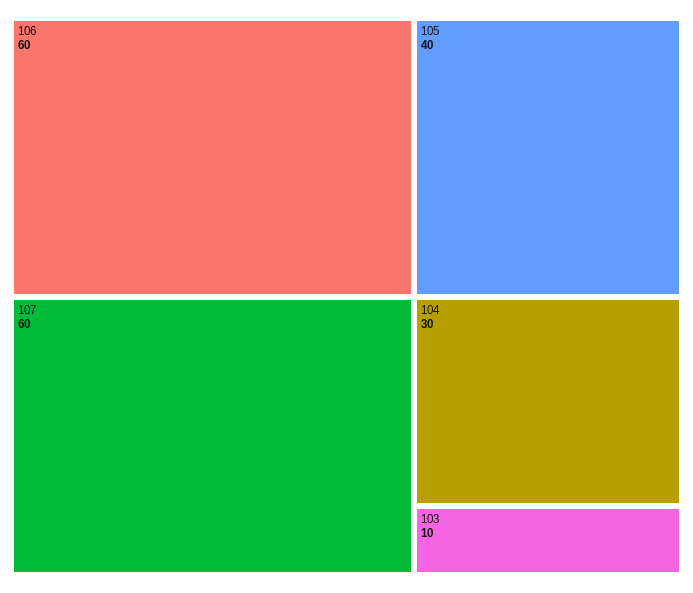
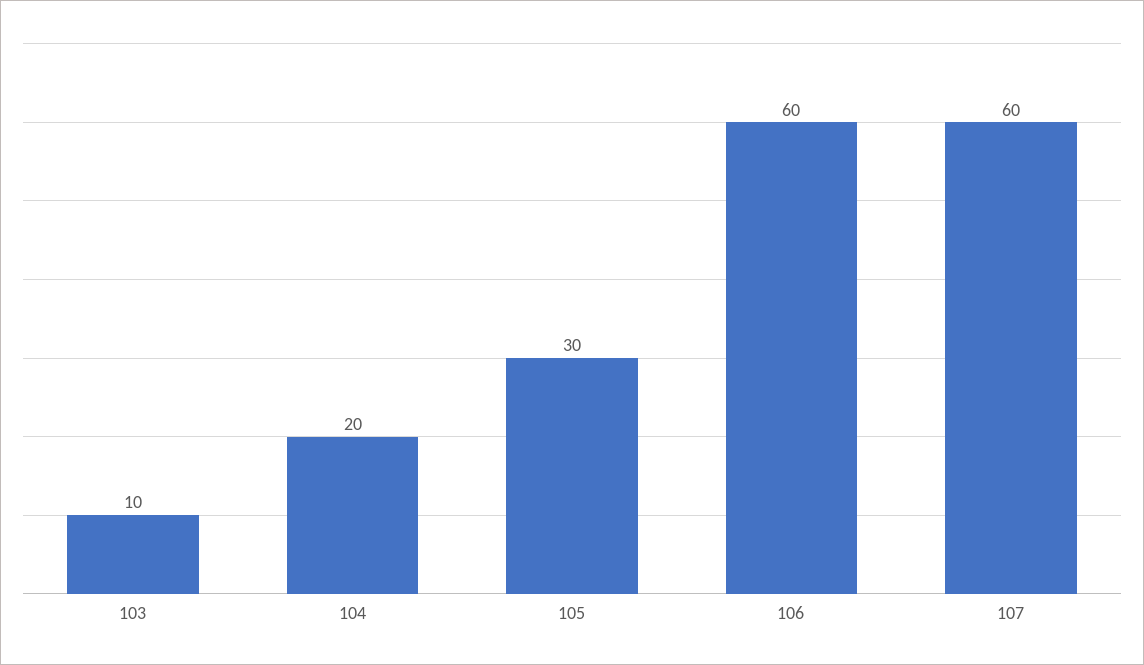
105: 40 -> 30
104: 30 -> 20

